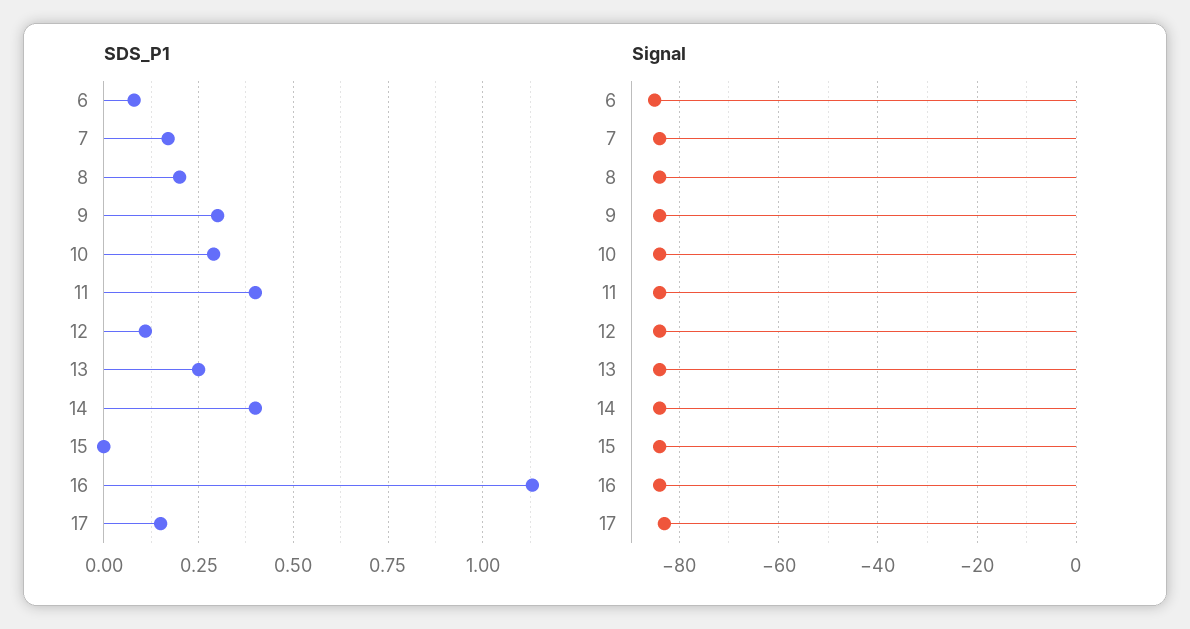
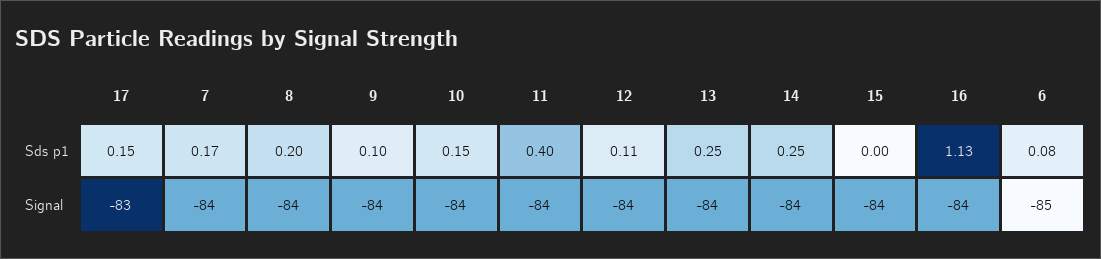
SDS_P1, 9: 0.3 -> 0.1
SDS_P1, 10: 0.3 -> 0.15
SDS_P1, 14: 0.4 -> 0.25

